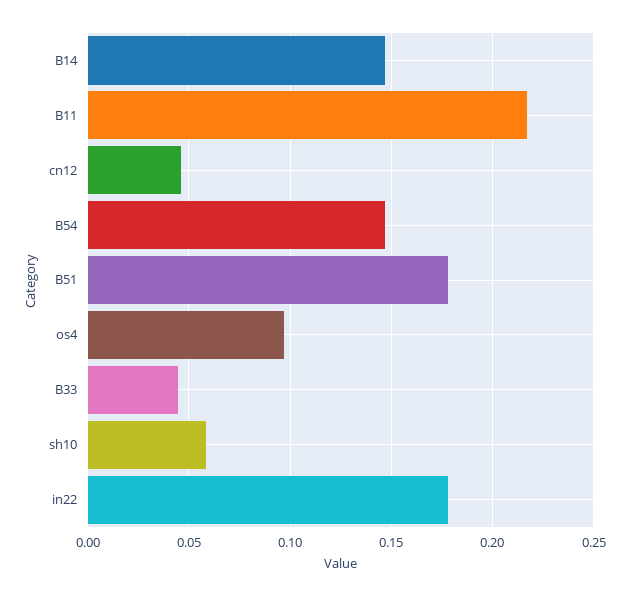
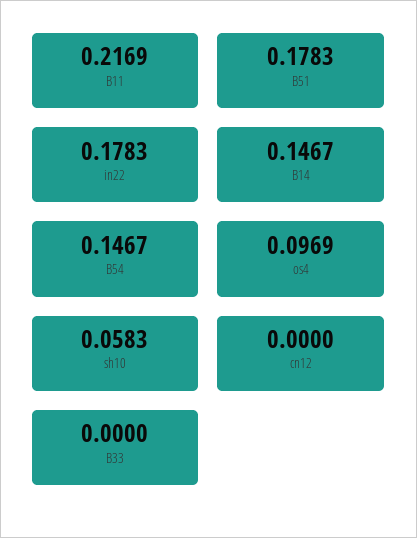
cn12: 0.045 -> 0
B33: 0.045 -> 0

